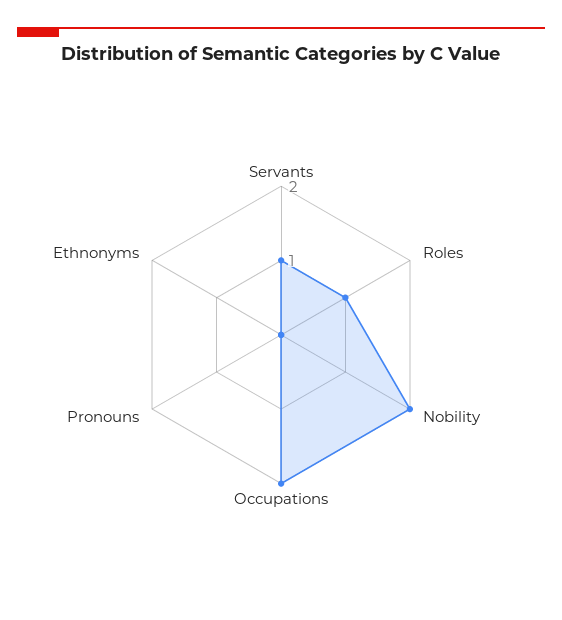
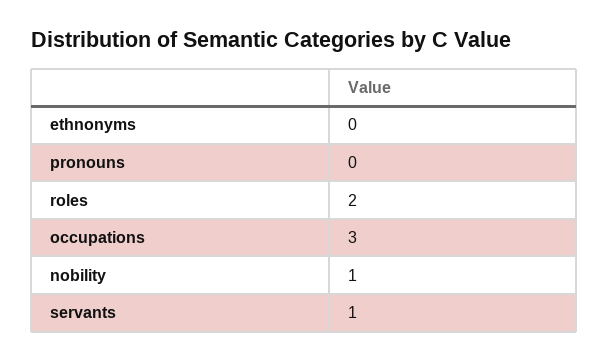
Roles: 1 -> 2
Nobility: 2 -> 1
Occupations: 2 -> 3

